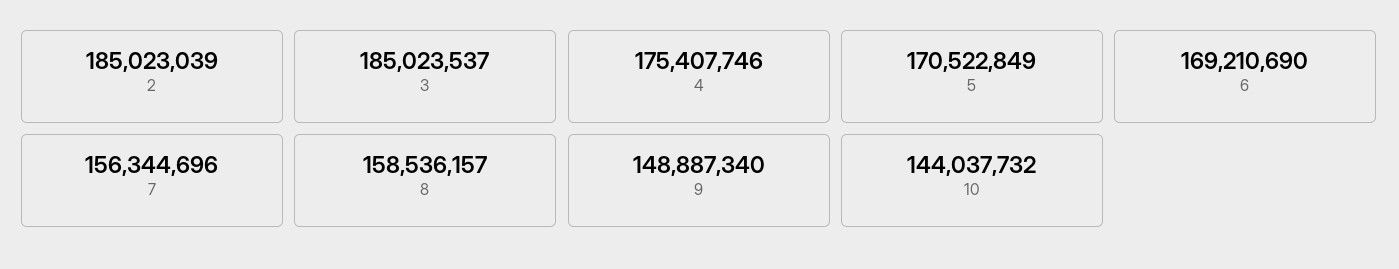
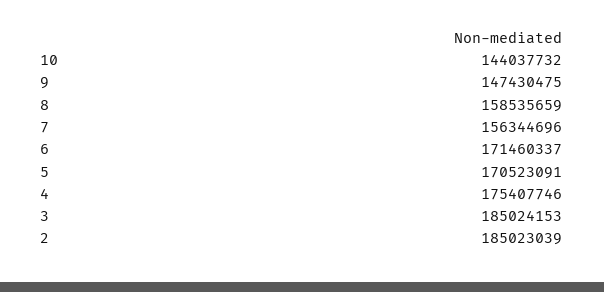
3: 185023537 -> 185024153
5: 170522849 -> 170523091
6: 169210690 -> 171460337
8: 158536157 -> 158535659
9: 148887340 -> 147430475

